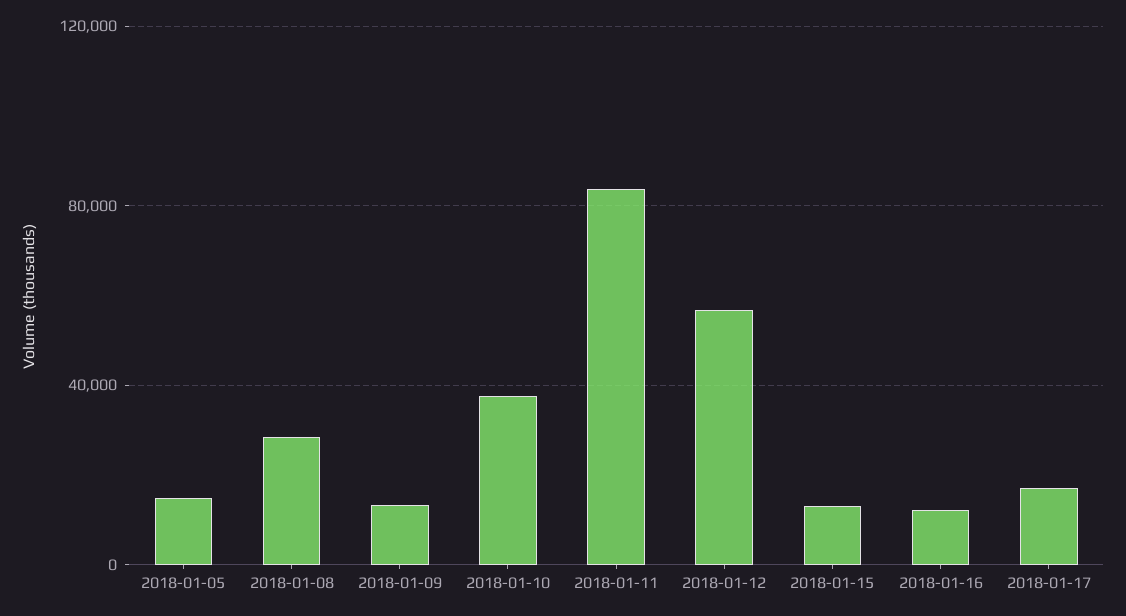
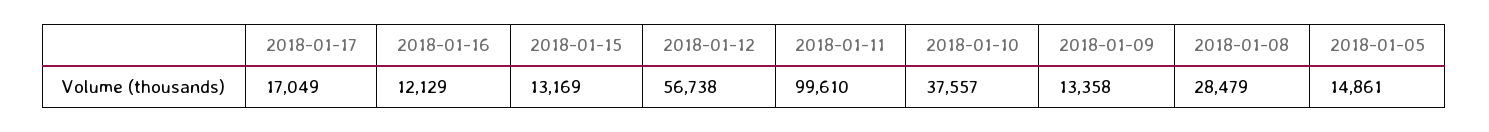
2018-01-11: 85000 -> 99610

